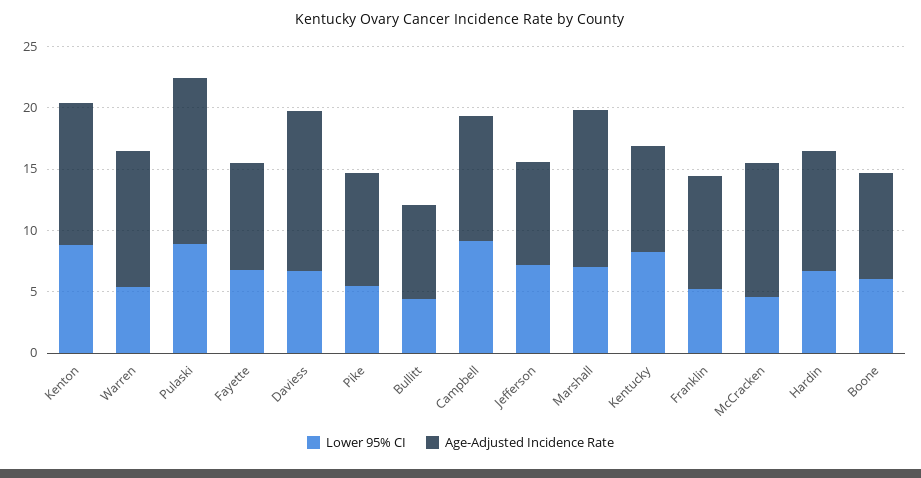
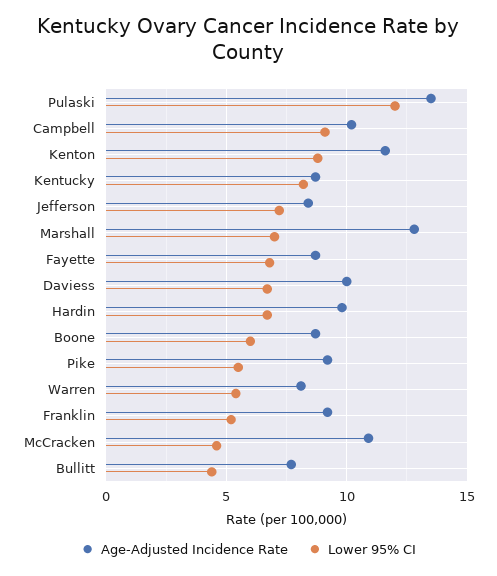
Age-Adjusted Incidence Rate, Warren: 11 -> 8
Lower 95% CI, Pulaski: 9 -> 12
Age-Adjusted Incidence Rate, Daviess: 13 -> 10

